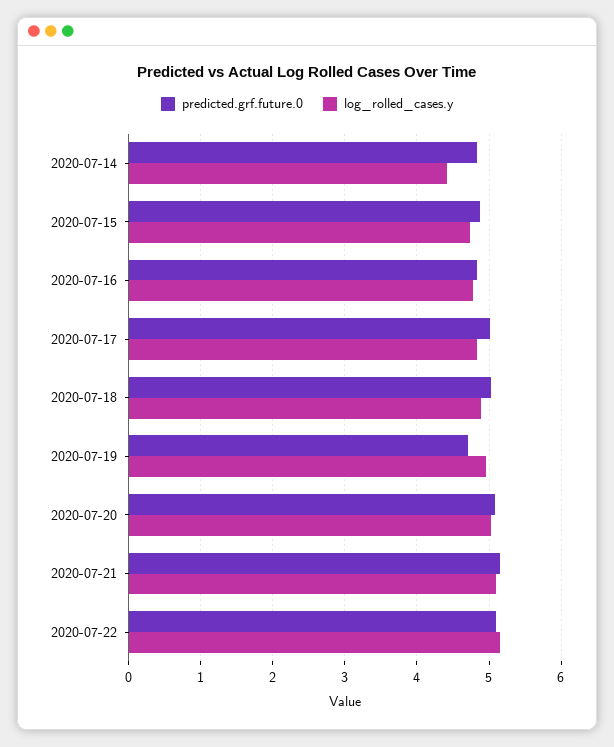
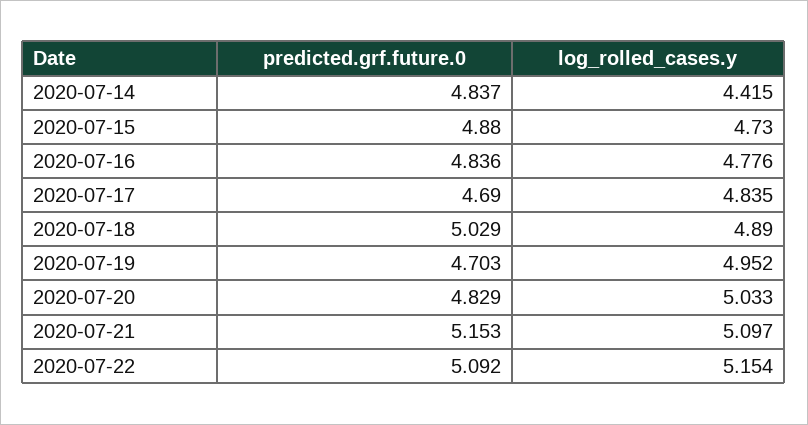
predicted.grf.future.0, 2020-07-17: 5 -> 4.69
predicted.grf.future.0, 2020-07-20: 5.1 -> 4.829

